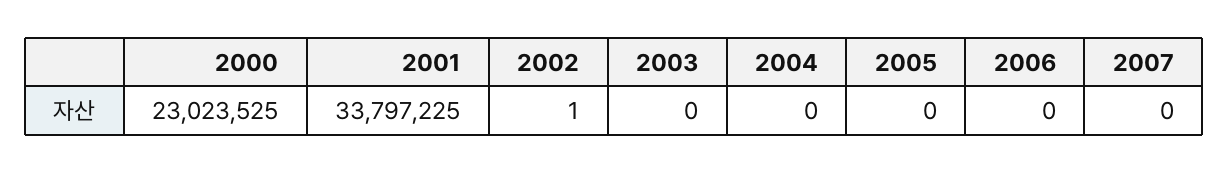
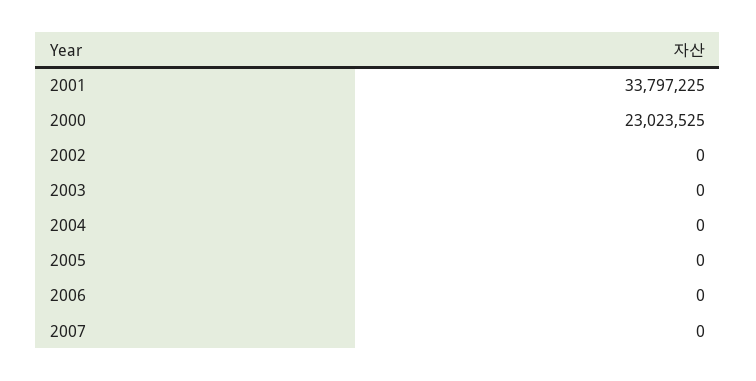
2002: 1 -> 0

